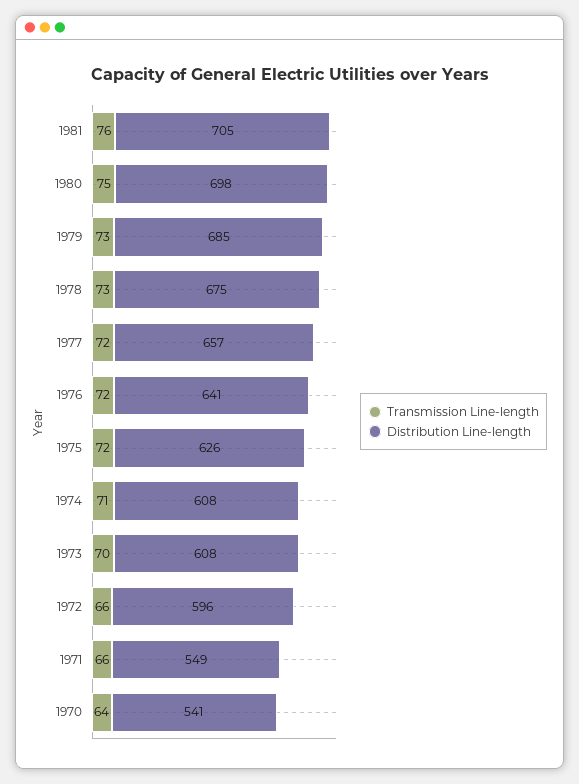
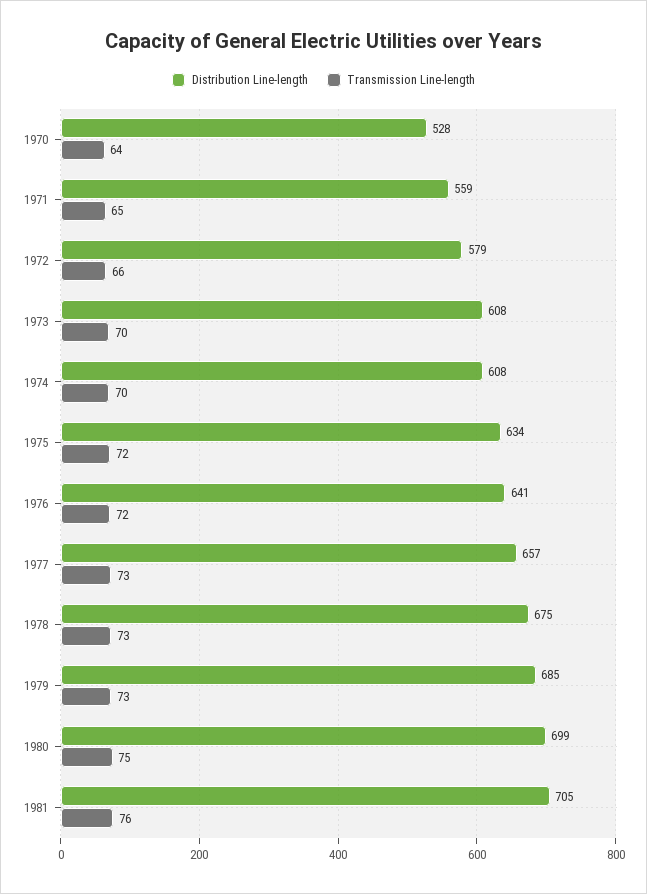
Distribution Line-length, 1980: 698 -> 699
Transmission Line-length, 1977: 72 -> 73
Distribution Line-length, 1975: 626 -> 634
Transmission Line-length, 1974: 71 -> 70
Distribution Line-length, 1972: 596 -> 579
Transmission Line-length, 1971: 66 -> 65
Distribution Line-length, 1971: 549 -> 559
Distribution Line-length, 1970: 541 -> 528

